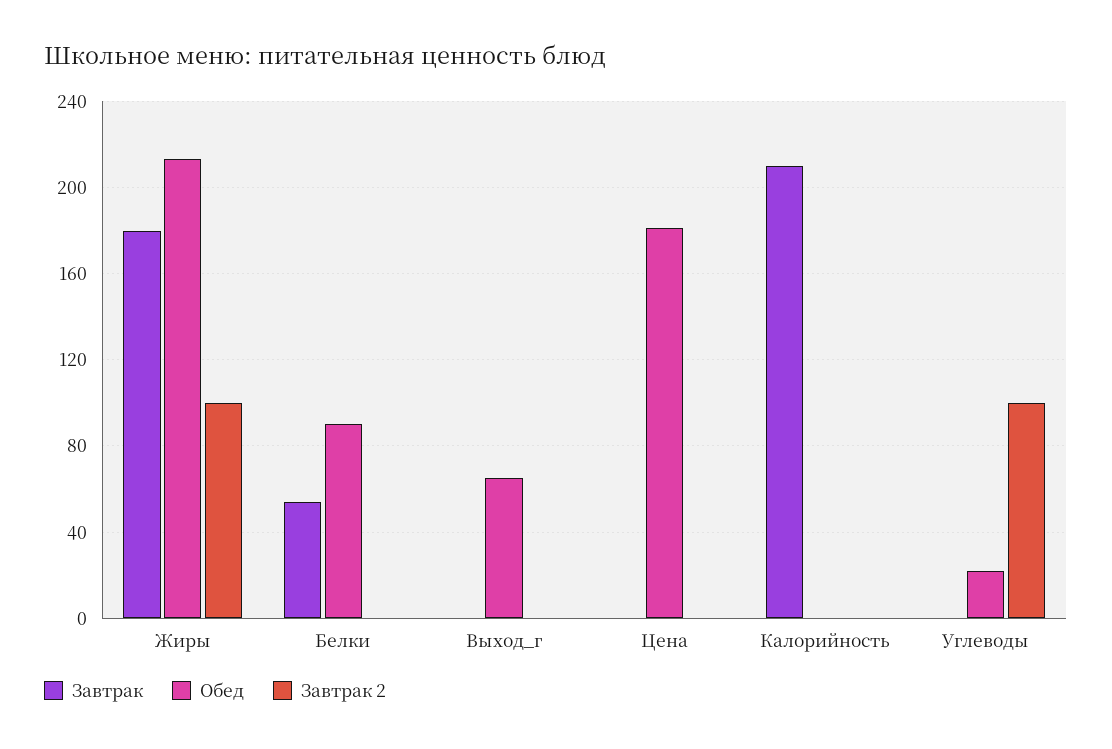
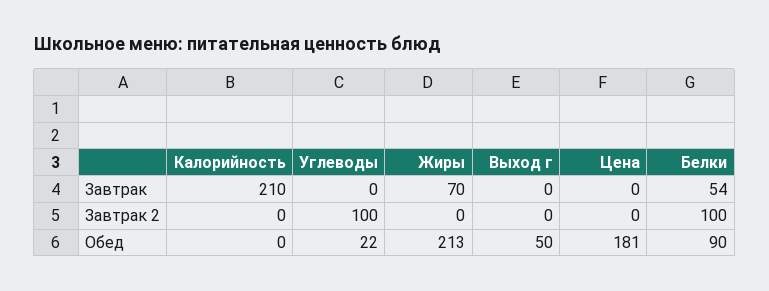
Завтрак, Жиры: 180 -> 70
Завтрак 2, Жиры: 100 -> 0
Завтрак 2, Белки: 0 -> 100
Обед, Выход_г: 65 -> 50

